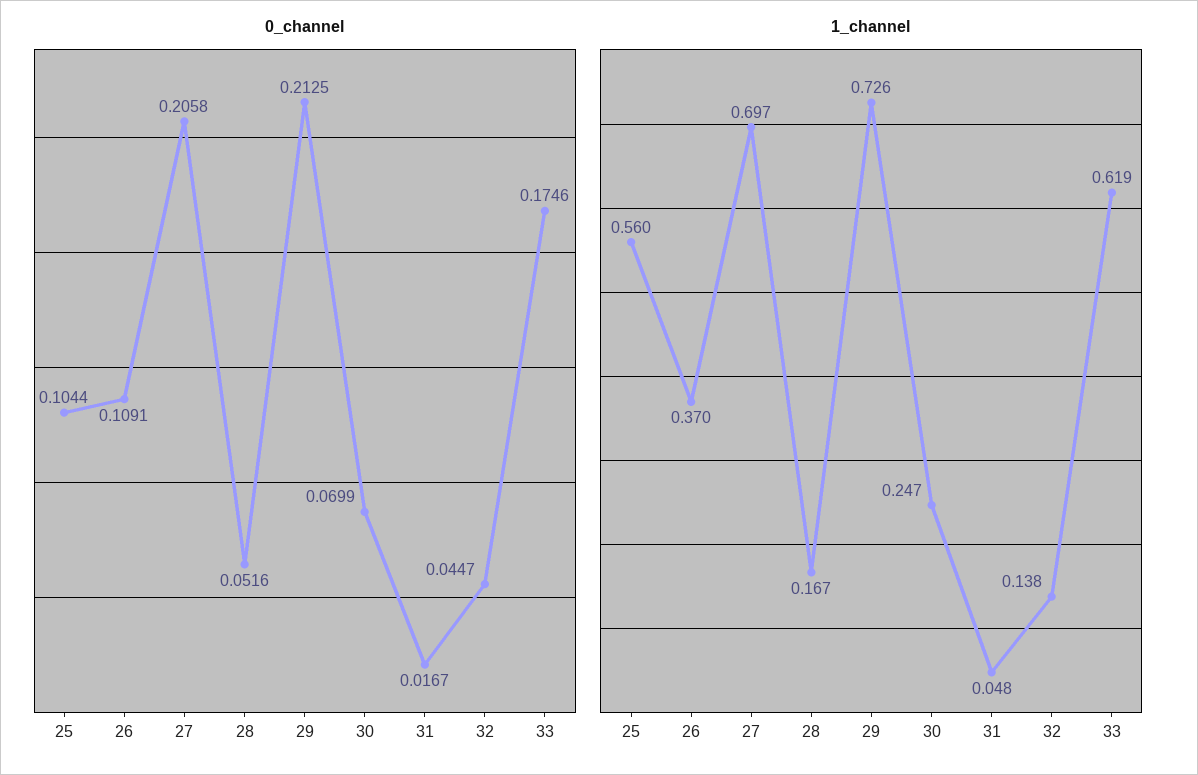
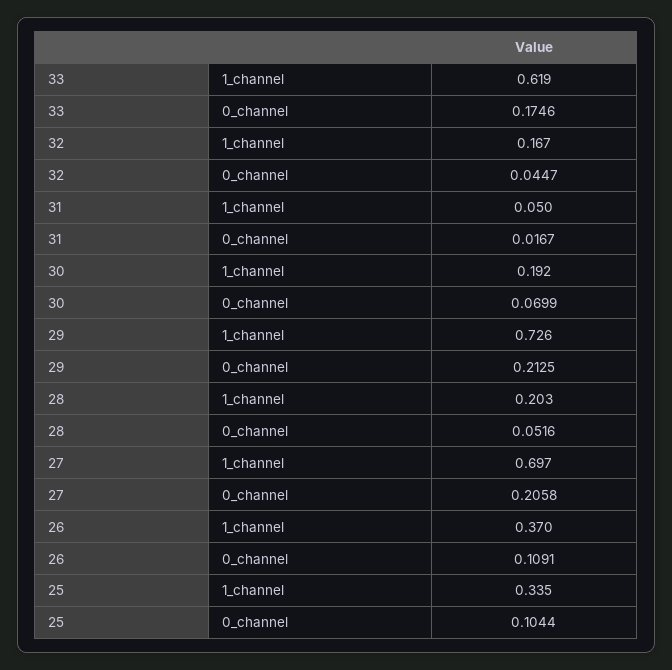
1_channel, 25: 0.56 -> 0.335
1_channel, 28: 0.167 -> 0.203
1_channel, 30: 0.247 -> 0.192
1_channel, 31: 0.048 -> 0.05
1_channel, 32: 0.138 -> 0.167

